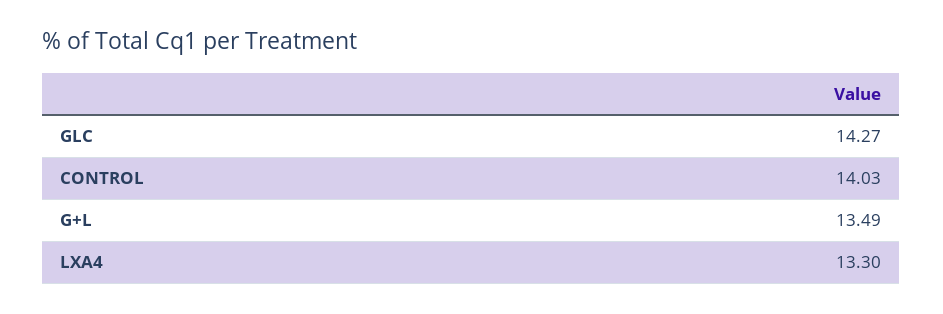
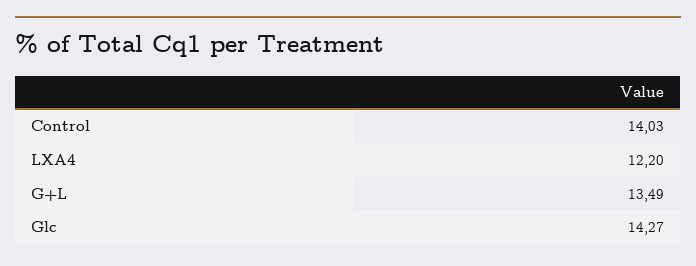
LXA4: 13.3 -> 12.2

